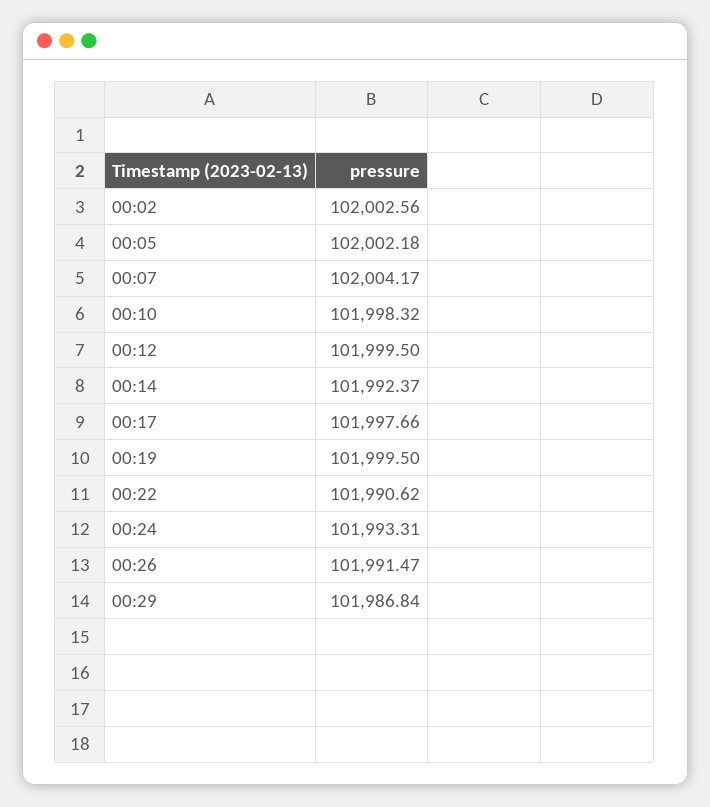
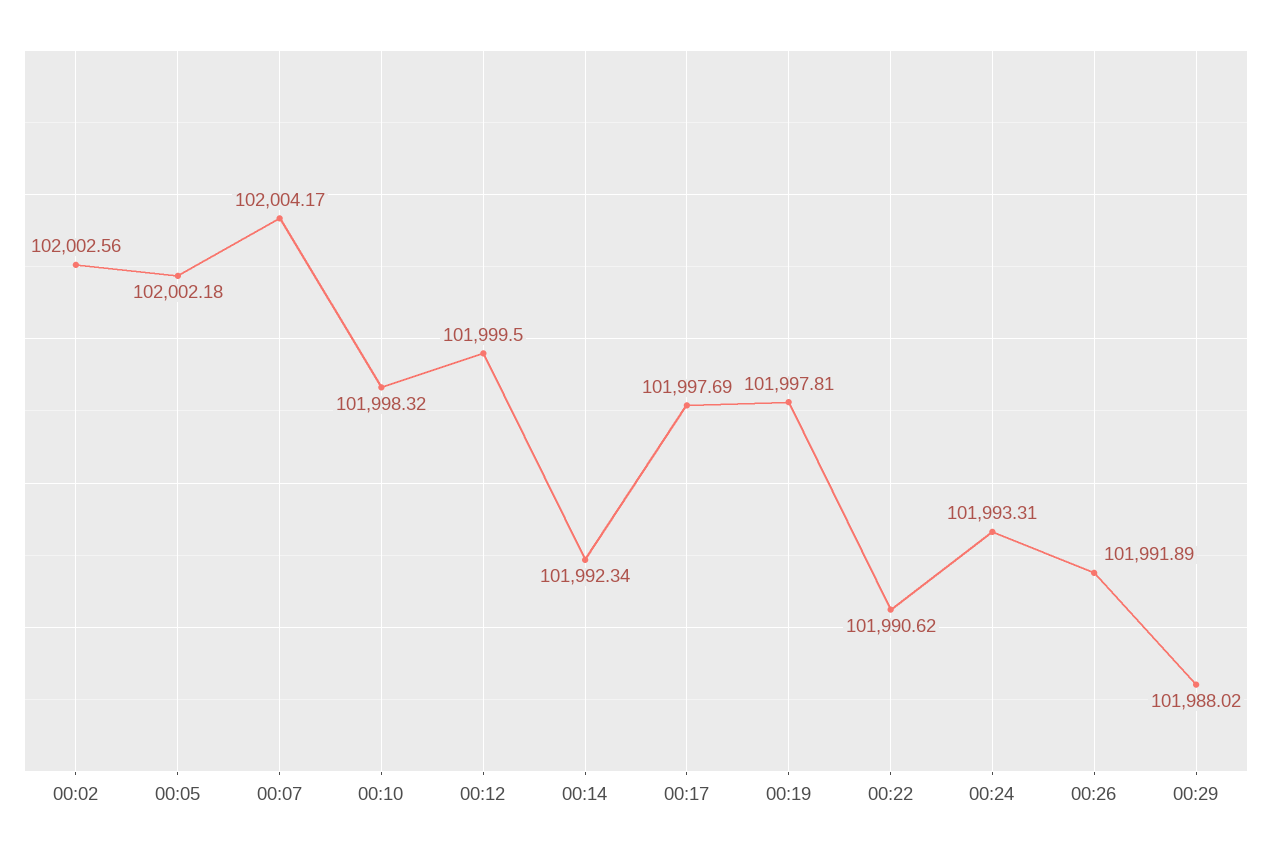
00:14: 101992.37 -> 101992.34
00:17: 101997.66 -> 101997.69
00:19: 101999.5 -> 101997.81
00:26: 101991.47 -> 101991.89
00:29: 101986.84 -> 101988.02

